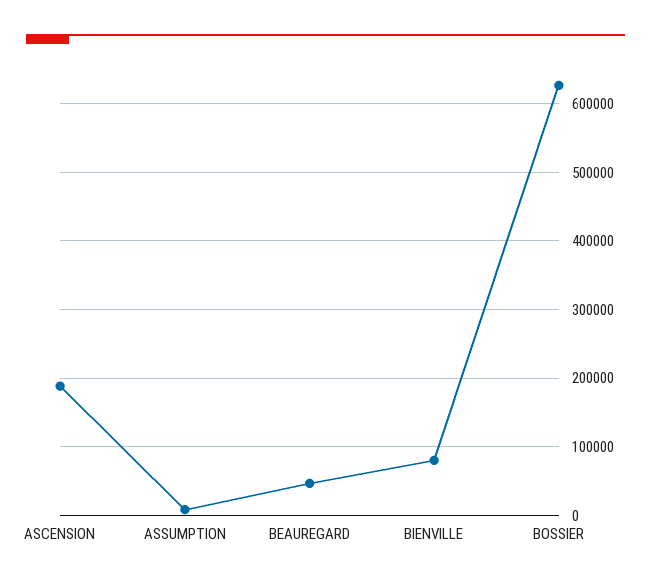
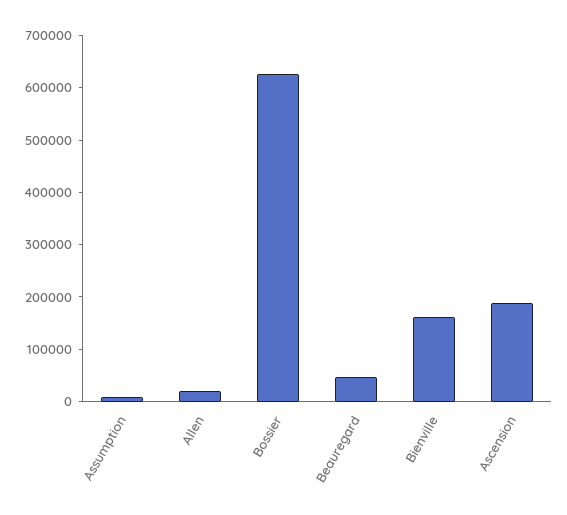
BIENVILLE: 80000 -> 160000
Allen: none -> 20000

